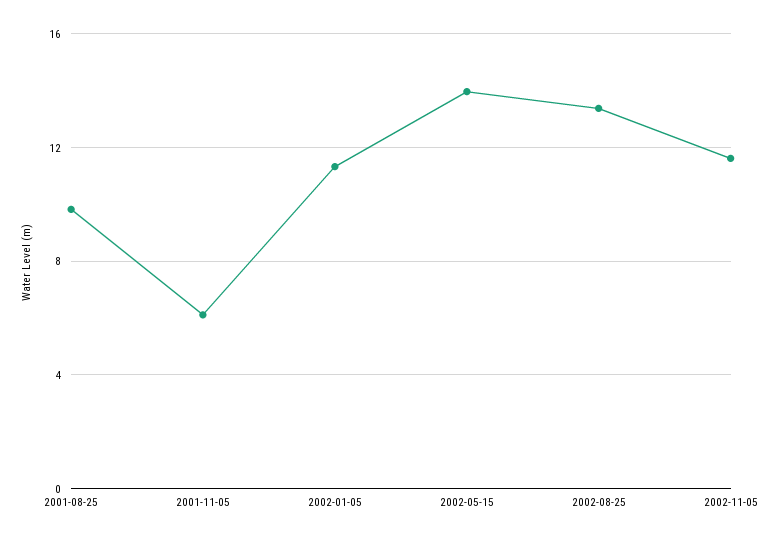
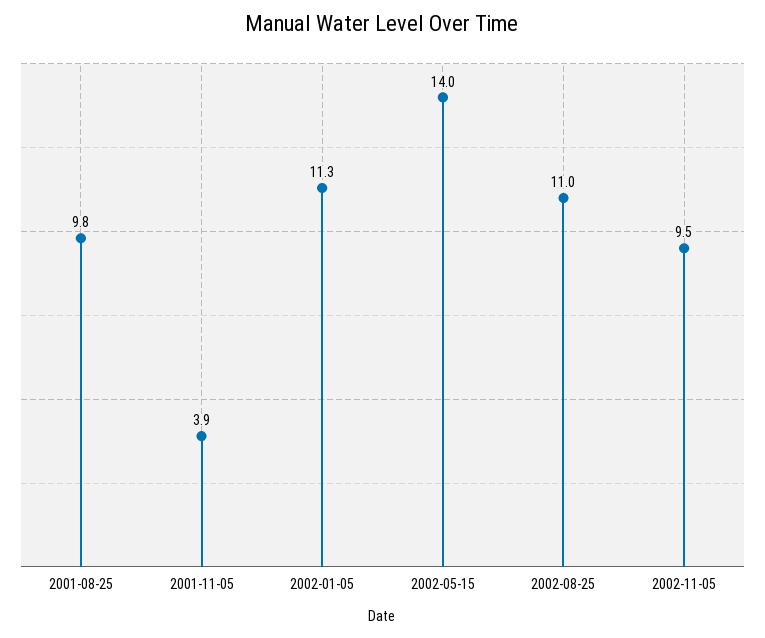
2001-11-05: 6 -> 3.9
2002-08-25: 13.5 -> 11
2002-11-05: 11.5 -> 9.5

